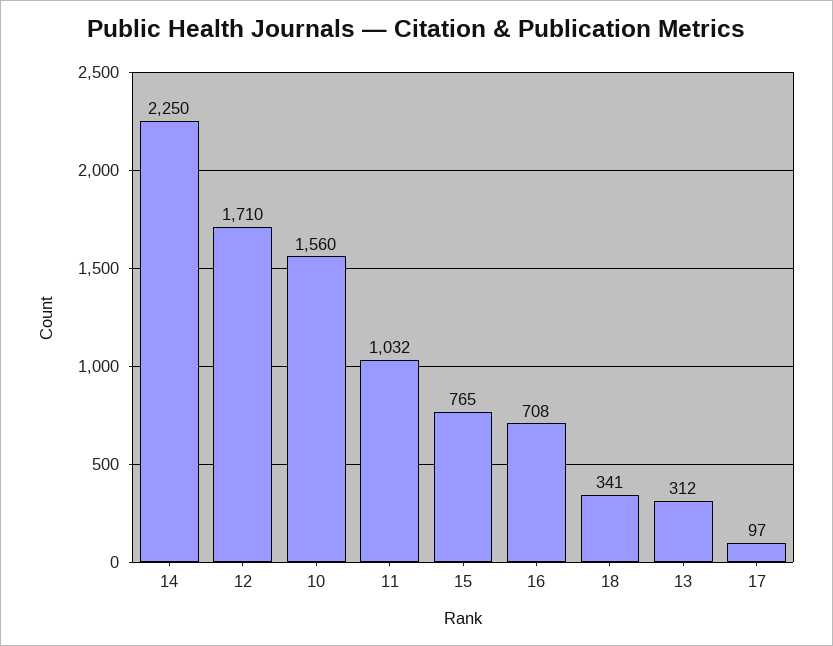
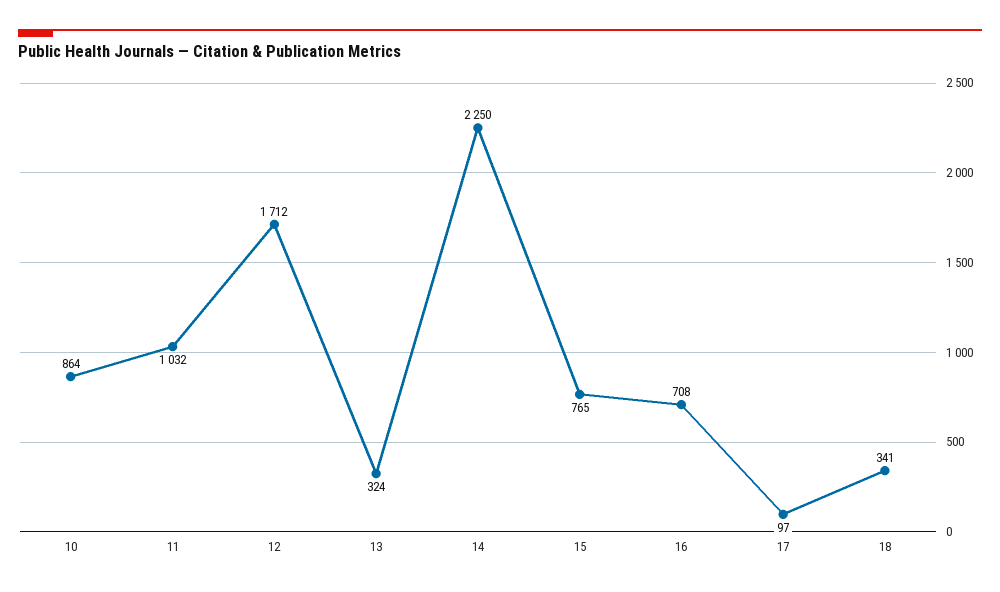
12: 1710 -> 1712
10: 1560 -> 864
13: 312 -> 324

